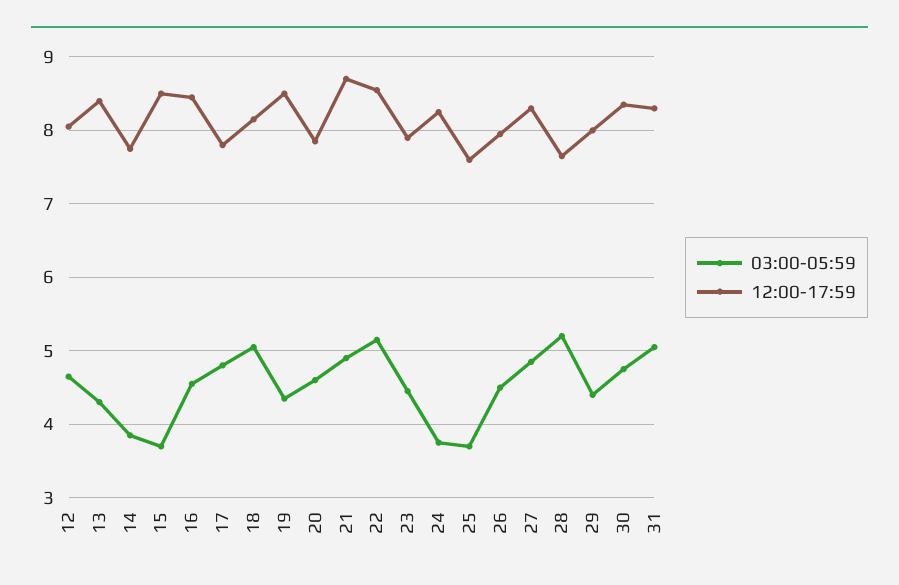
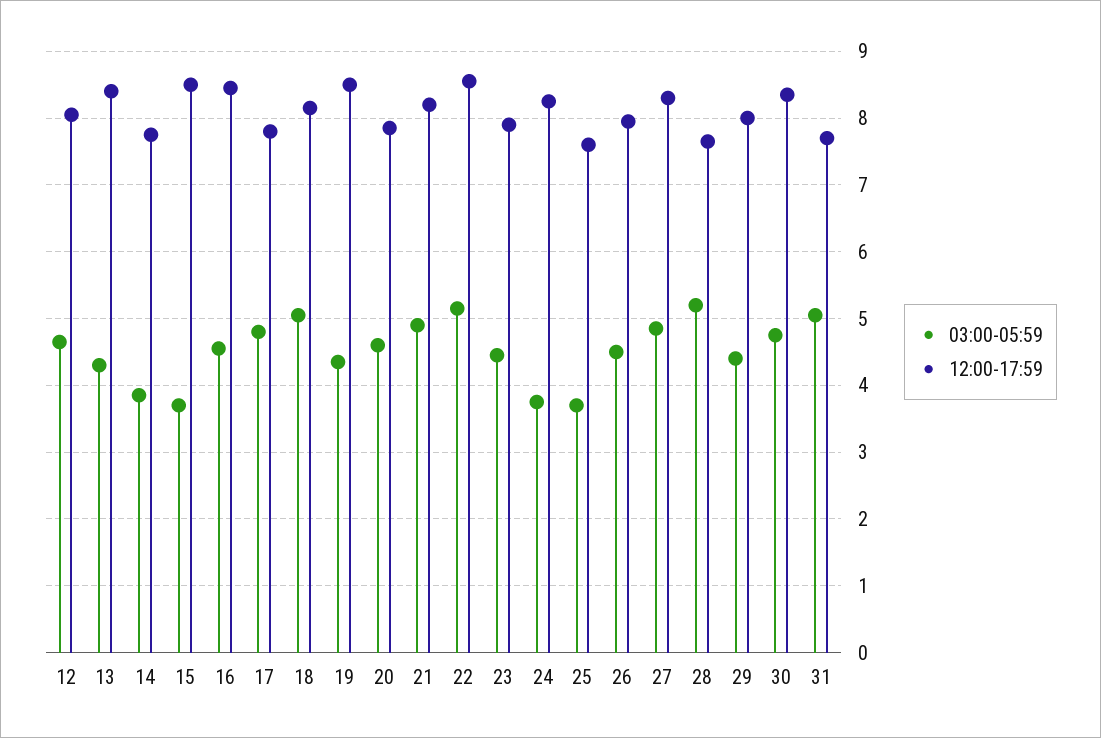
12:00-17:59, 21: 8.7 -> 8.2
12:00-17:59, 31: 8.3 -> 7.7

